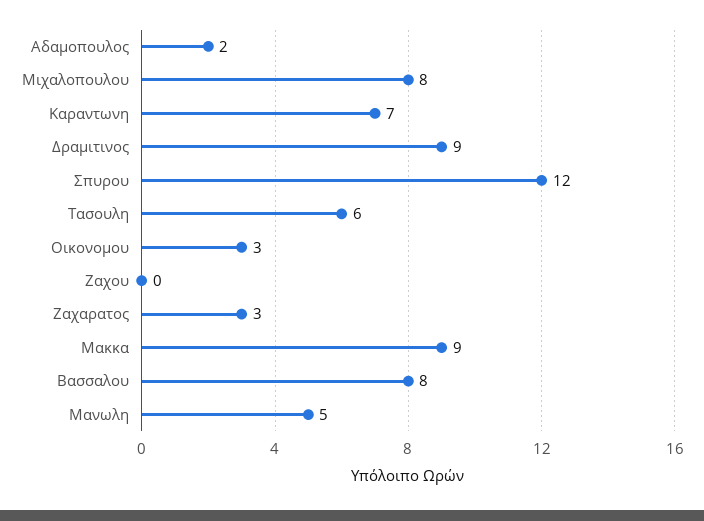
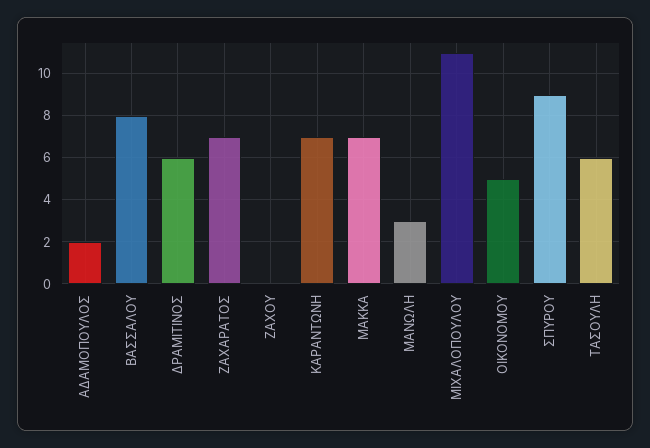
Μιχαλοπουλου: 8 -> 11
Δραμιτινος: 9 -> 6
Σπυρου: 12 -> 9
Οικονομου: 3 -> 5
Ζαχαρατος: 3 -> 7
Μακκα: 9 -> 7
Μανωλη: 5 -> 3

